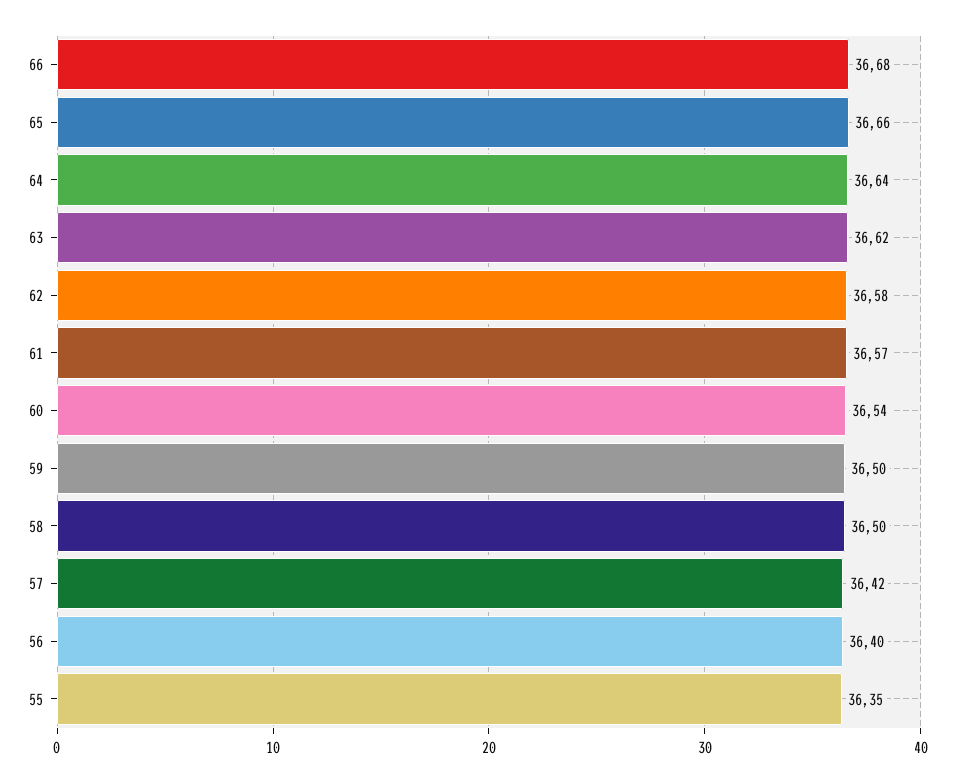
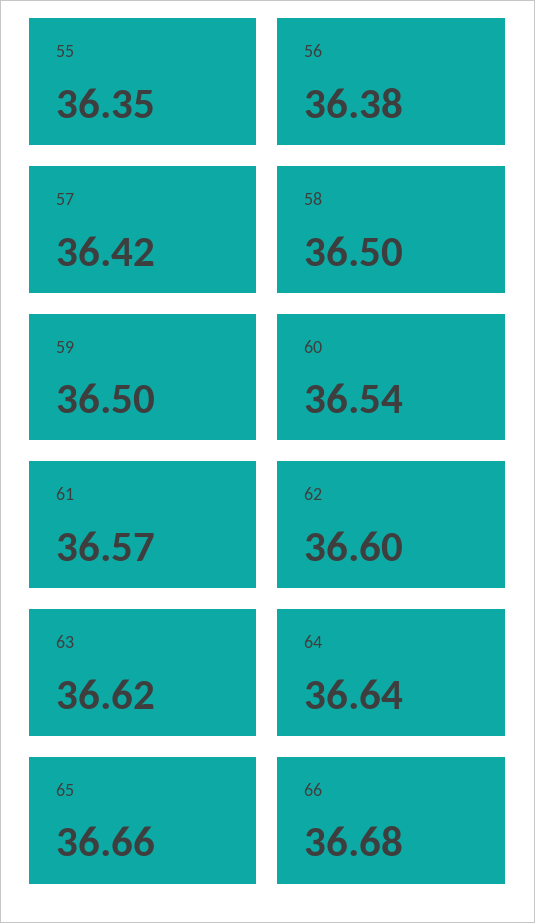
62: 36.58 -> 36.6
56: 36.4 -> 36.38

